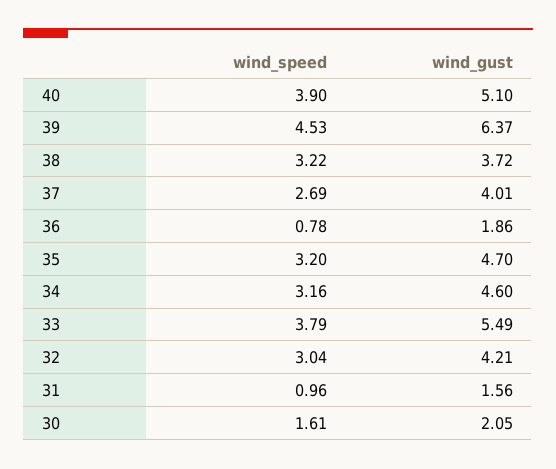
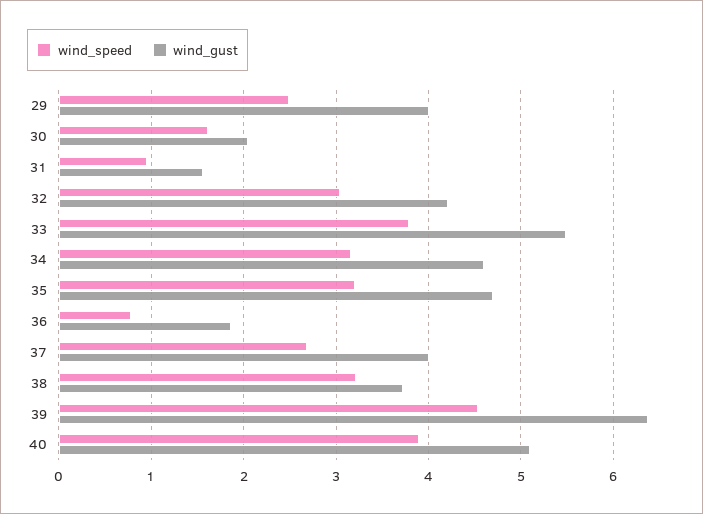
wind_speed, 29: none -> 2.5
wind_gust, 29: none -> 4

